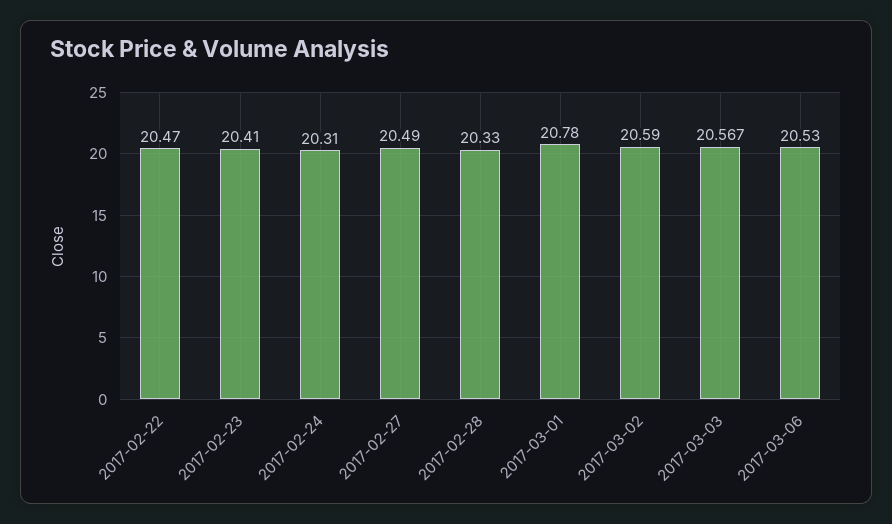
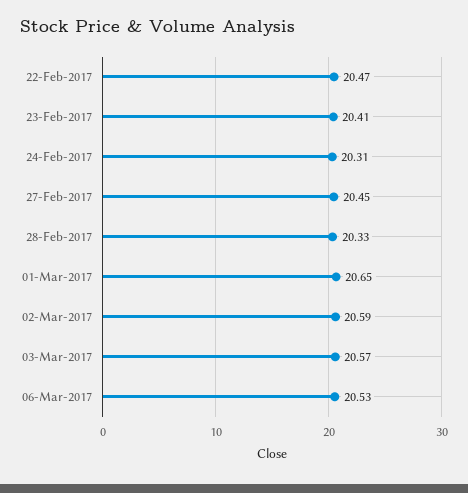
2017-02-27: 20.49 -> 20.45
2017-03-01: 20.78 -> 20.65

